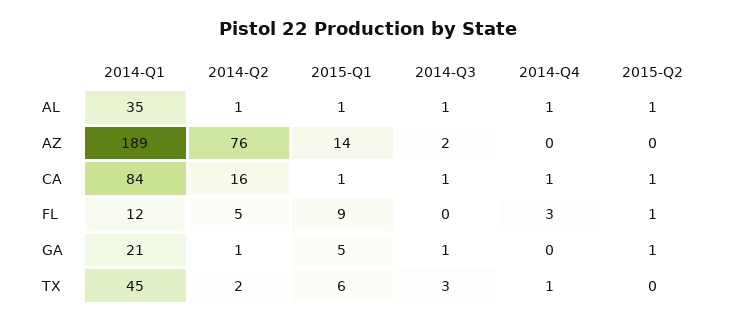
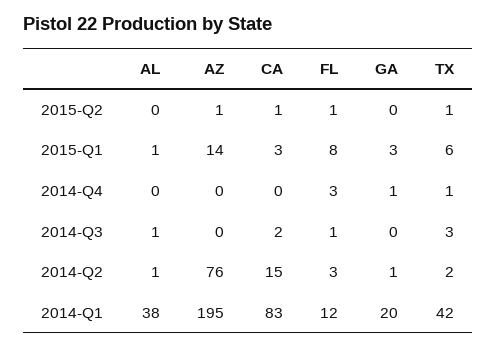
2014-Q1, AL: 35 -> 38
2014-Q4, AL: 1 -> 0
2015-Q2, AL: 1 -> 0
2014-Q1, AZ: 189 -> 195
2014-Q3, AZ: 2 -> 0
2015-Q2, AZ: 0 -> 1
2014-Q1, CA: 84 -> 83
2014-Q2, CA: 16 -> 15
2015-Q1, CA: 1 -> 3
2014-Q3, CA: 1 -> 2
2014-Q4, CA: 1 -> 0
2014-Q2, FL: 5 -> 3
2015-Q1, FL: 9 -> 8
2014-Q3, FL: 0 -> 1
2014-Q1, GA: 21 -> 20
2015-Q1, GA: 5 -> 3
2014-Q3, GA: 1 -> 0
2014-Q4, GA: 0 -> 1
2015-Q2, GA: 1 -> 0
2014-Q1, TX: 45 -> 42
2015-Q2, TX: 0 -> 1

